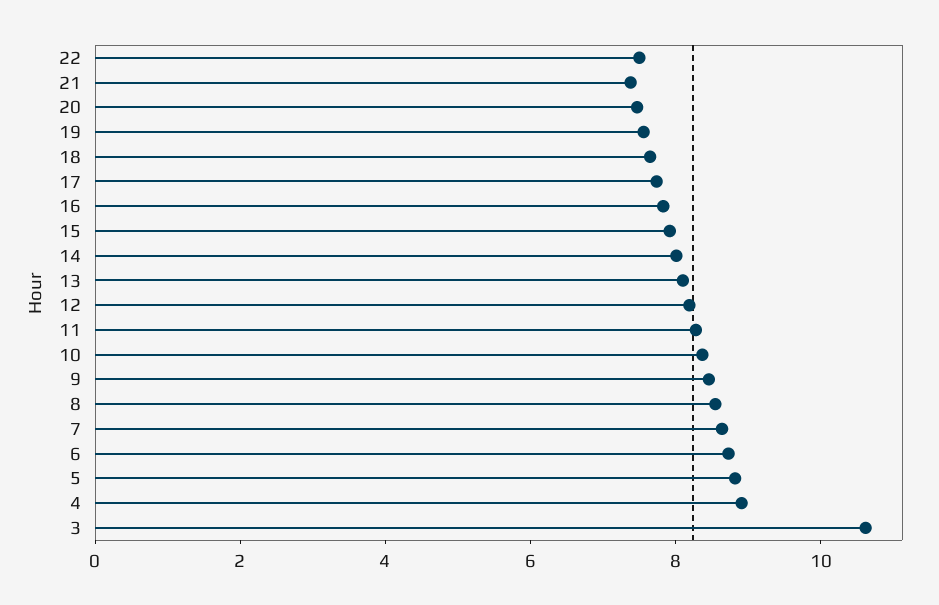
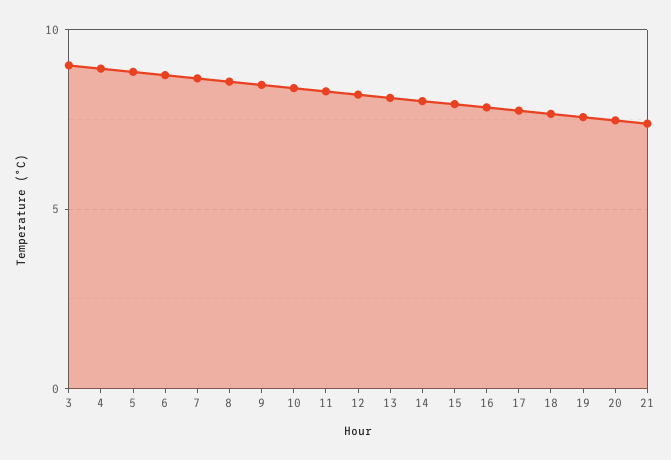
22: 7.5 -> none
3: 10.5 -> 9

